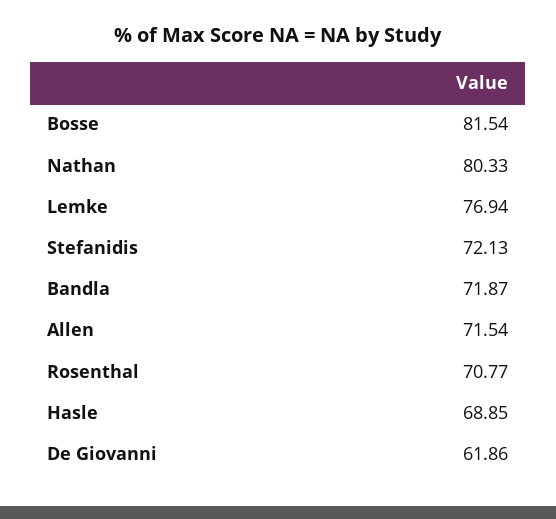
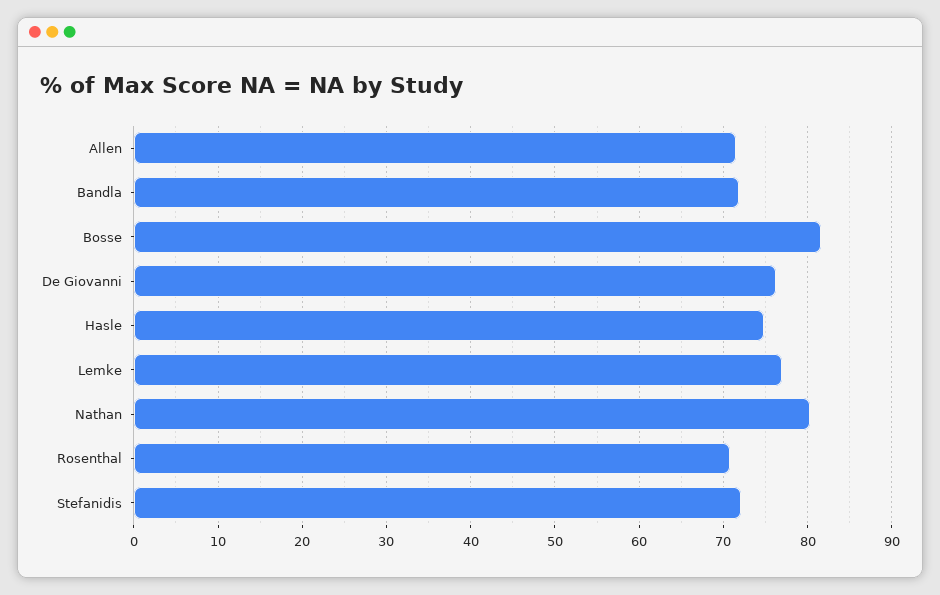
Hasle: 68.85 -> 75
De Giovanni: 61.86 -> 76

